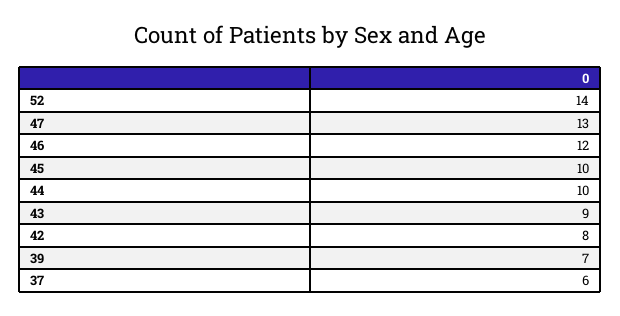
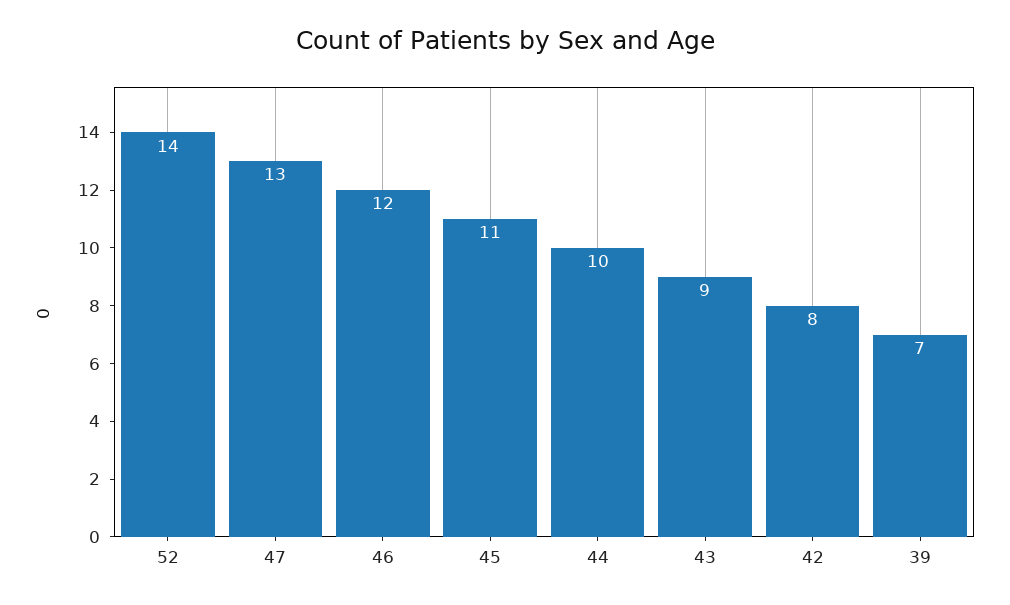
45: 10 -> 11
37: 6 -> none

